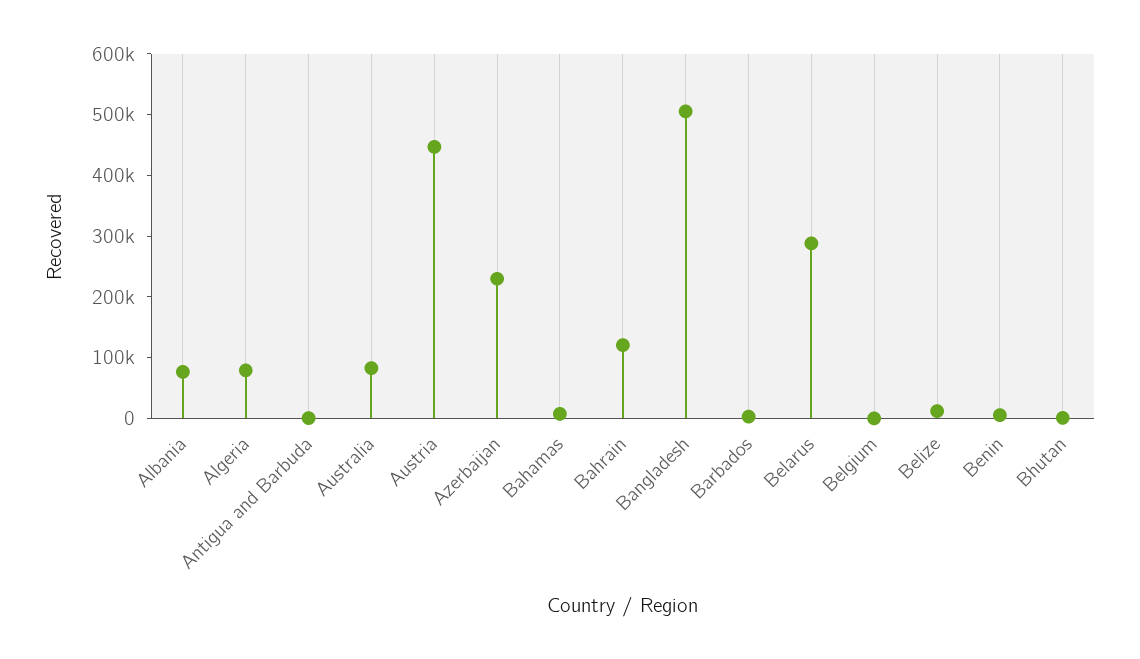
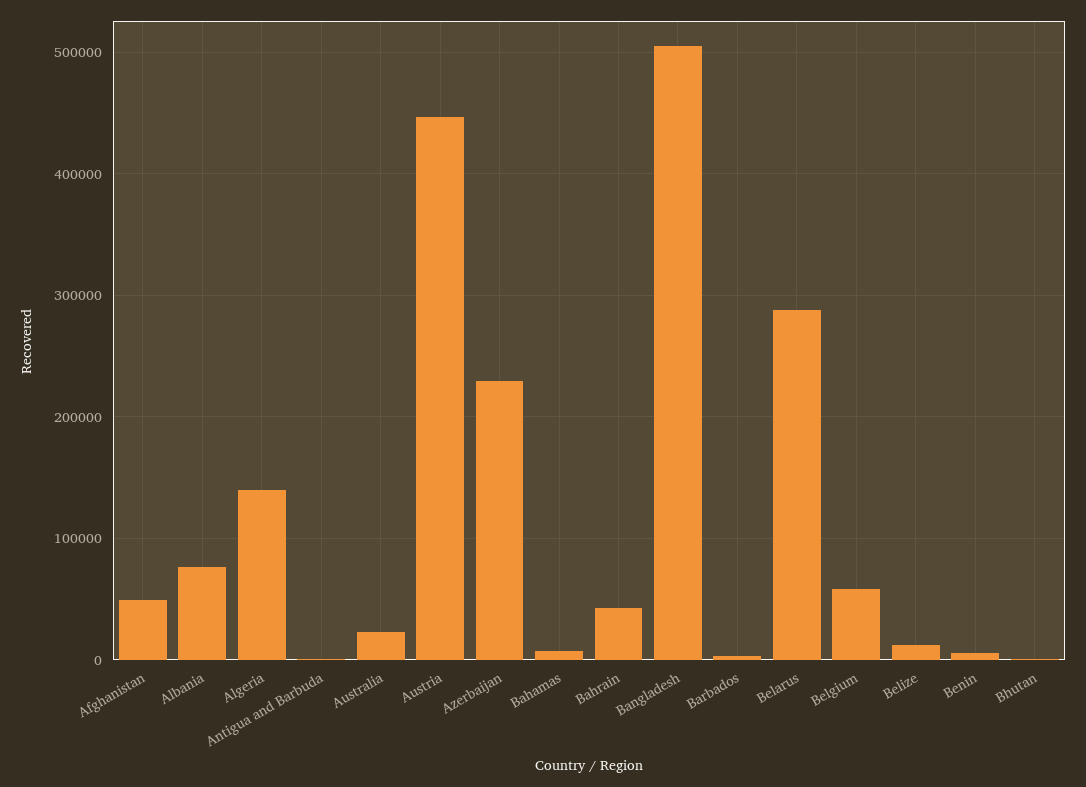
Algeria: 80000 -> 140000
Australia: 80000 -> 20000
Bahrain: 120000 -> 40000
Belgium: 0 -> 60000
Afghanistan: none -> 50000

